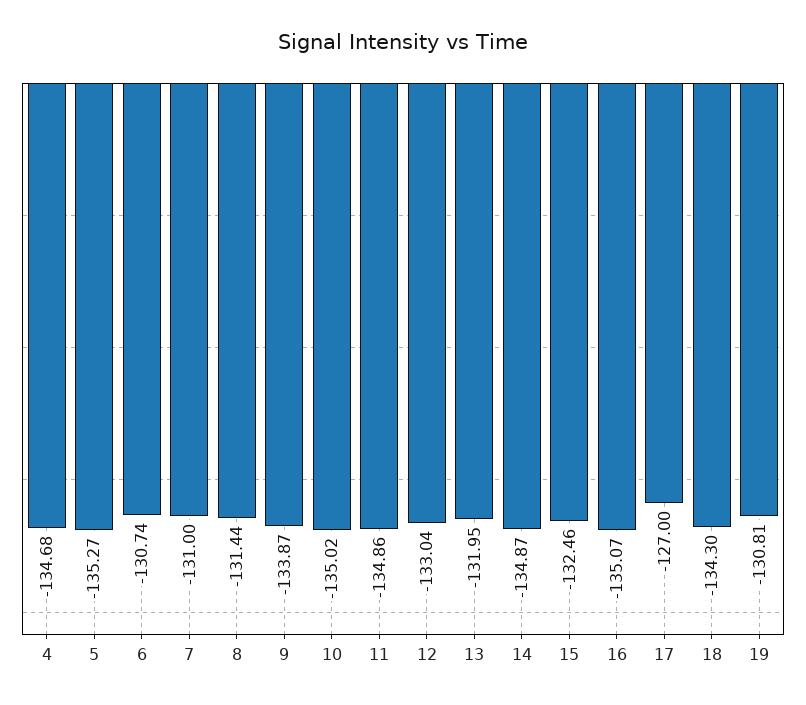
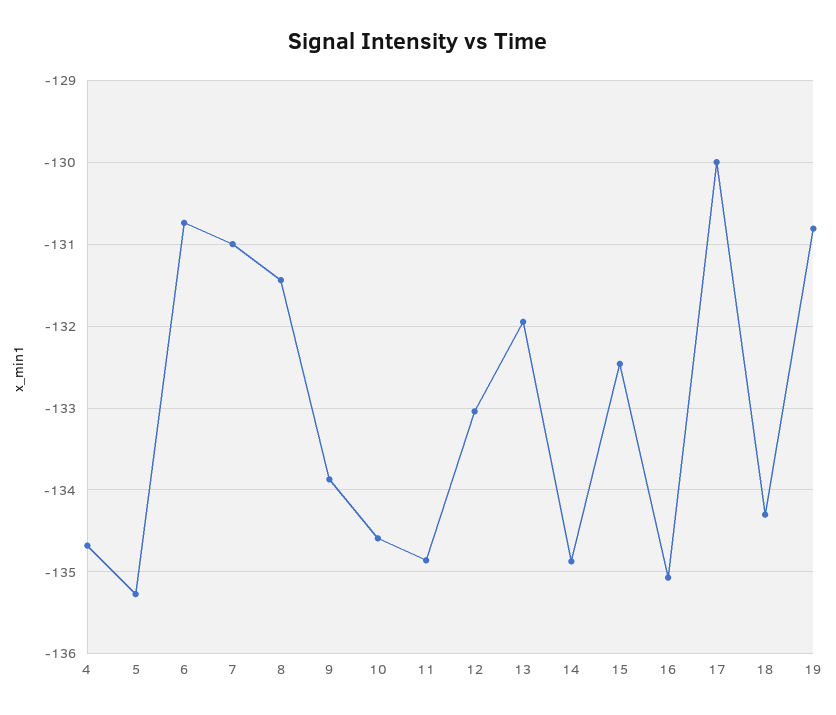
10: -135.02 -> -134.6
17: -127 -> -130

